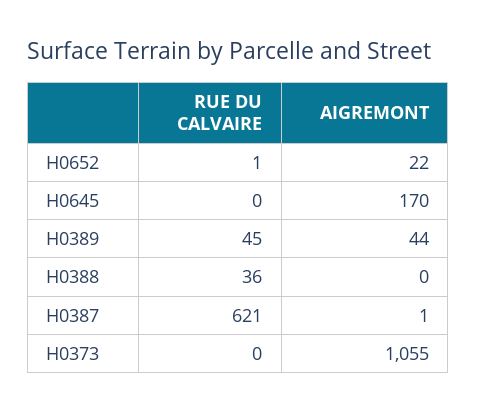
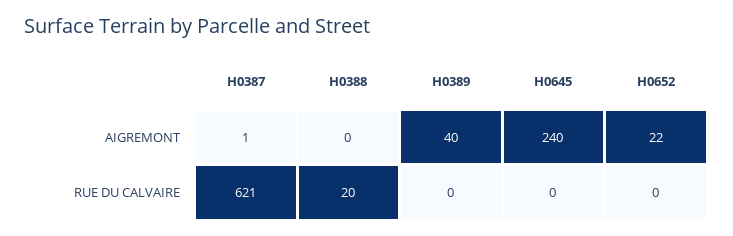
RUE DU CALVAIRE, H0652: 1 -> 0
AIGREMONT, H0645: 170 -> 240
RUE DU CALVAIRE, H0389: 45 -> 0
AIGREMONT, H0389: 44 -> 40
RUE DU CALVAIRE, H0388: 36 -> 20
RUE DU CALVAIRE, H0373: 0 -> none
AIGREMONT, H0373: 1055 -> none

